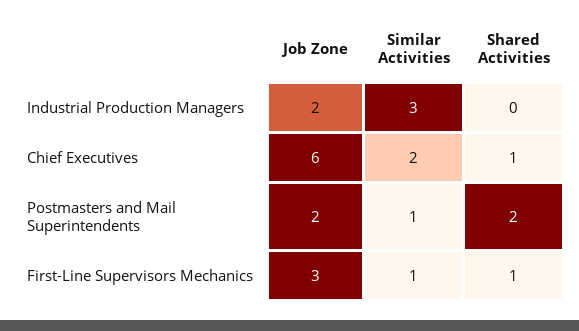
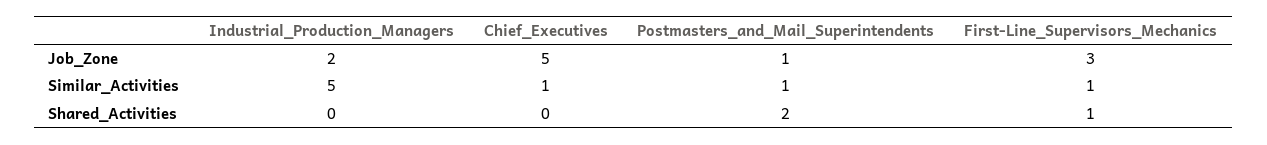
Similar Activities, Industrial Production Managers: 3 -> 5
Job Zone, Chief Executives: 6 -> 5
Similar Activities, Chief Executives: 2 -> 1
Shared Activities, Chief Executives: 1 -> 0
Job Zone, Postmasters and Mail Superintendents: 2 -> 1

